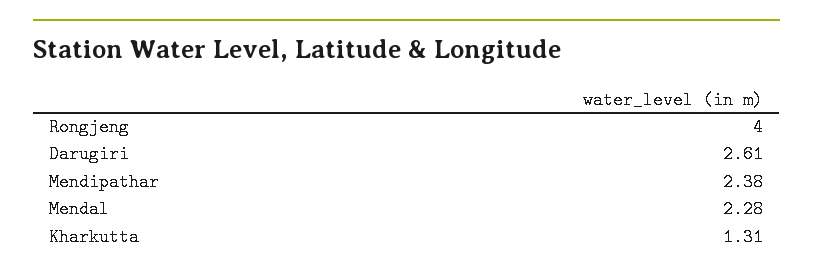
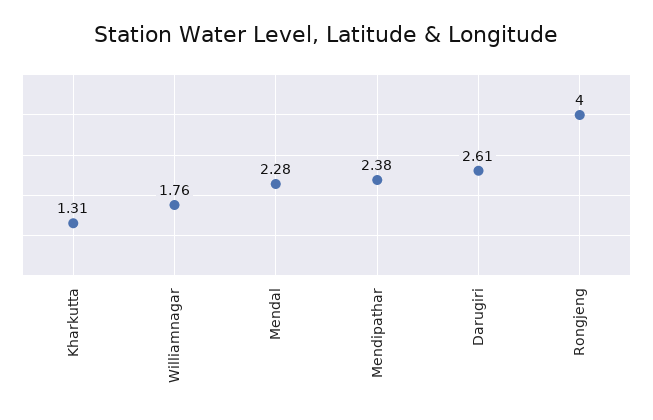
Williamnagar: none -> 1.76

